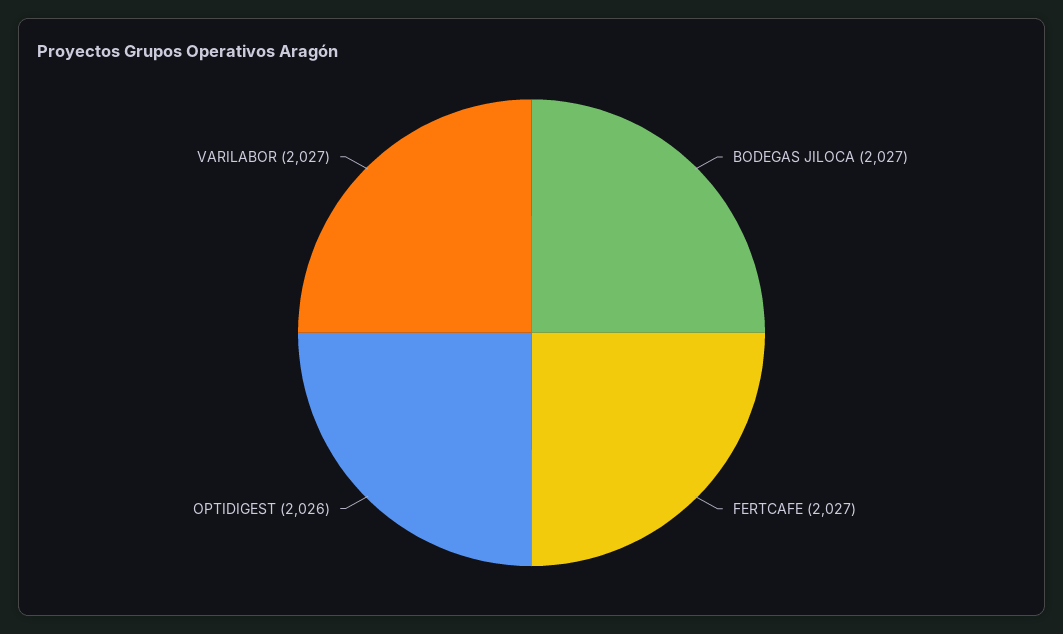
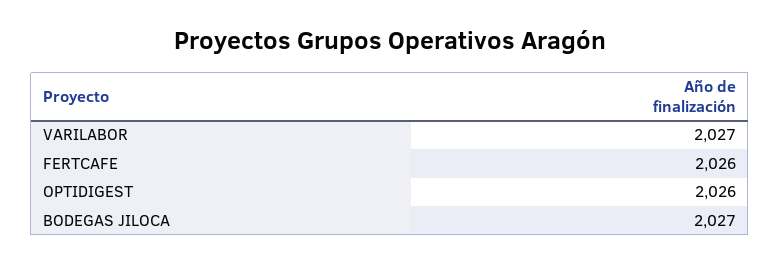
FERTCAFE: 2027 -> 2026

